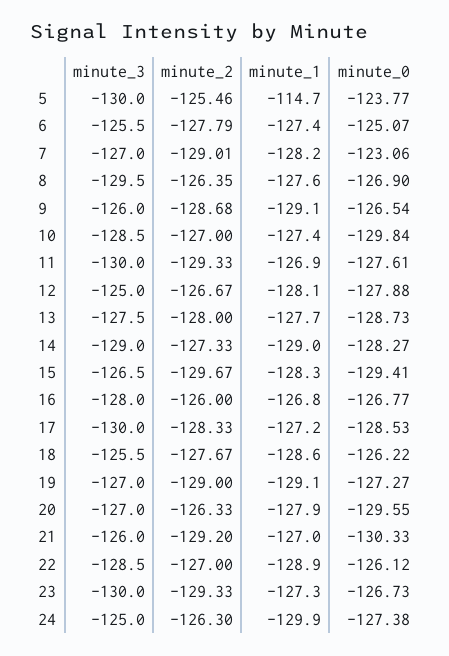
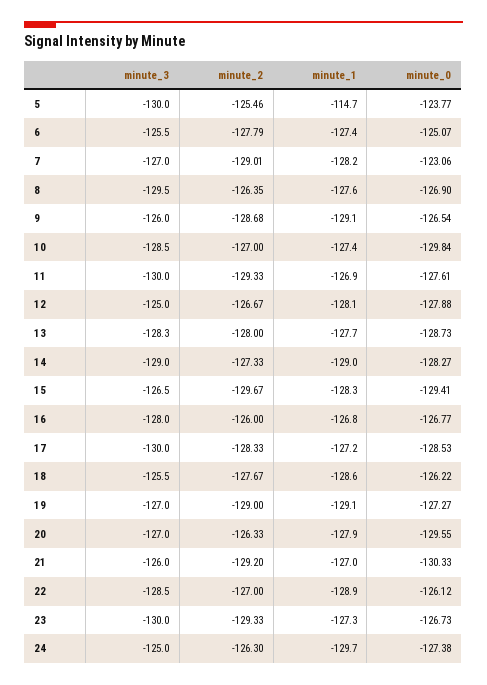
minute_3, 13: -127.5 -> -128.3
minute_1, 24: -129.9 -> -129.7

